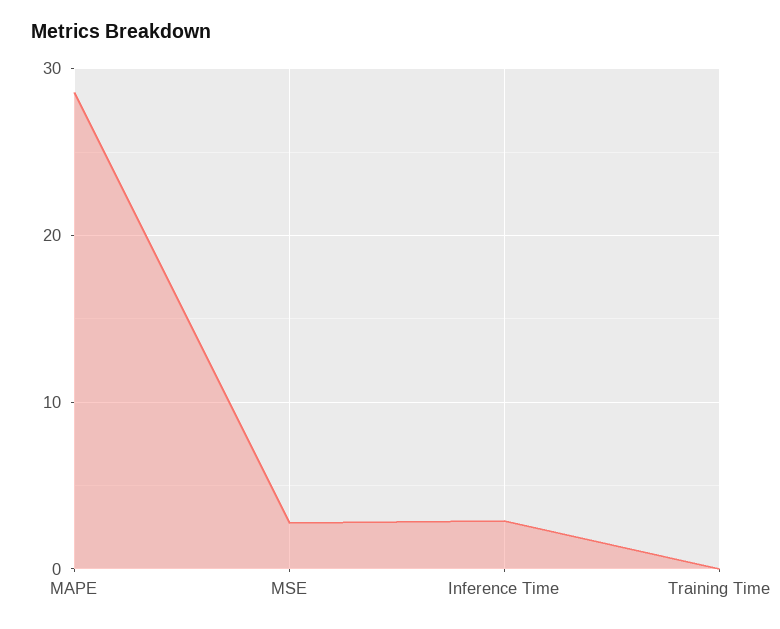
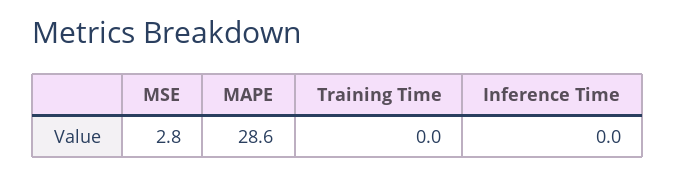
Inference Time: 3 -> 0

